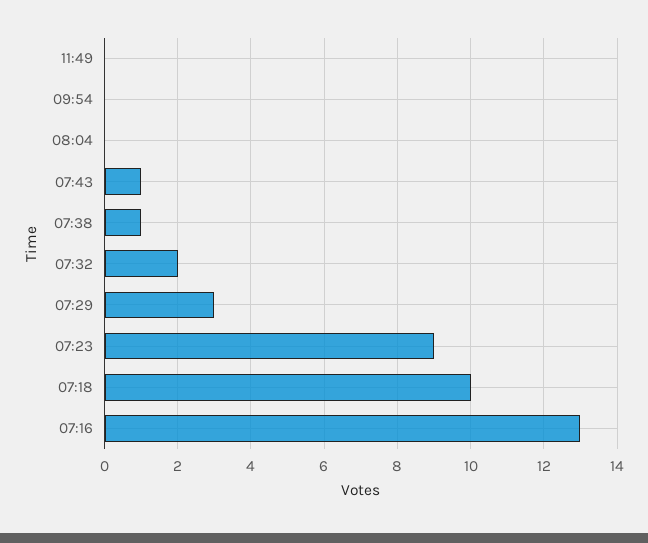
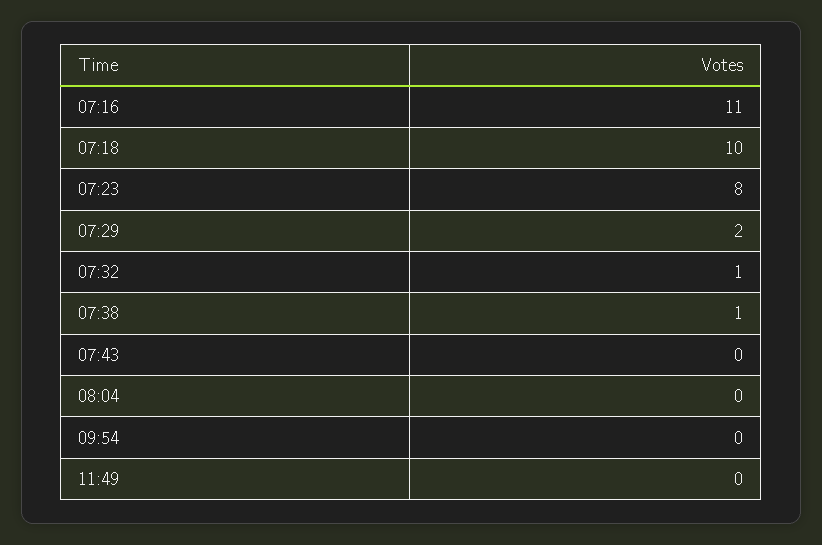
07:43: 1 -> 0
07:32: 2 -> 1
07:29: 3 -> 2
07:23: 9 -> 8
07:16: 13 -> 11

